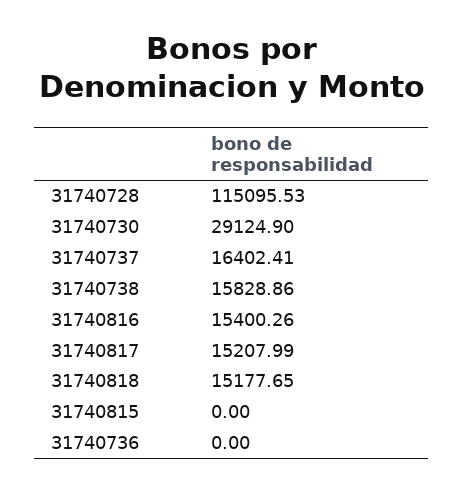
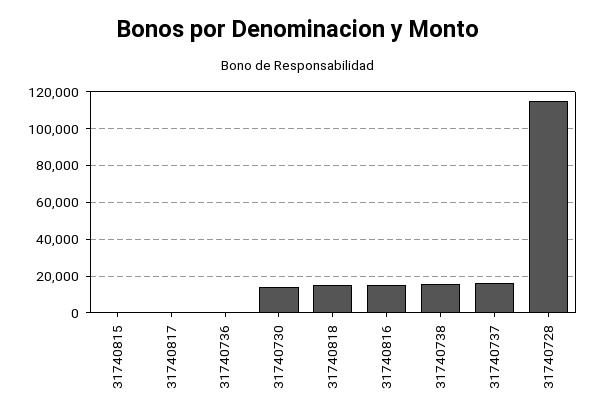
31740730: 29124.9 -> 15000
31740817: 15207.99 -> 0

